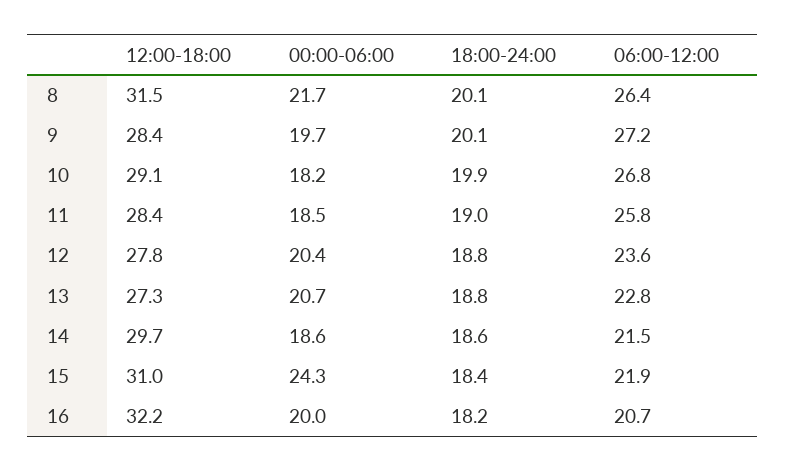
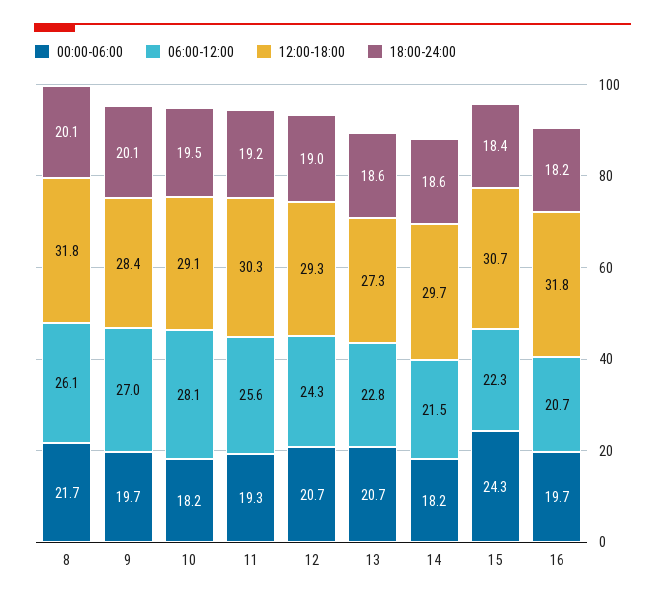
12:00-18:00, 8: 31.5 -> 31.8
06:00-12:00, 8: 26.4 -> 26.1
06:00-12:00, 9: 27.2 -> 27
18:00-24:00, 10: 19.9 -> 19.5
06:00-12:00, 10: 26.8 -> 28.1
12:00-18:00, 11: 28.4 -> 30.3
00:00-06:00, 11: 18.5 -> 19.3
18:00-24:00, 11: 19 -> 19.2
06:00-12:00, 11: 25.8 -> 25.6
12:00-18:00, 12: 27.8 -> 29.3
00:00-06:00, 12: 20.4 -> 20.7
18:00-24:00, 12: 18.8 -> 19
06:00-12:00, 12: 23.6 -> 24.3
18:00-24:00, 13: 18.8 -> 18.6
00:00-06:00, 14: 18.6 -> 18.2
12:00-18:00, 15: 31 -> 30.7
06:00-12:00, 15: 21.9 -> 22.3
12:00-18:00, 16: 32.2 -> 31.8
00:00-06:00, 16: 20 -> 19.7

